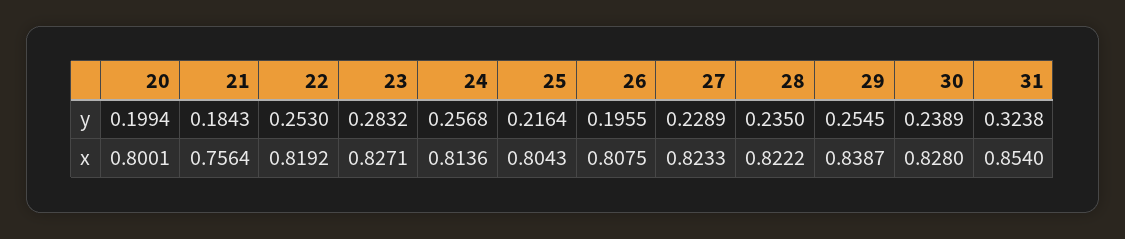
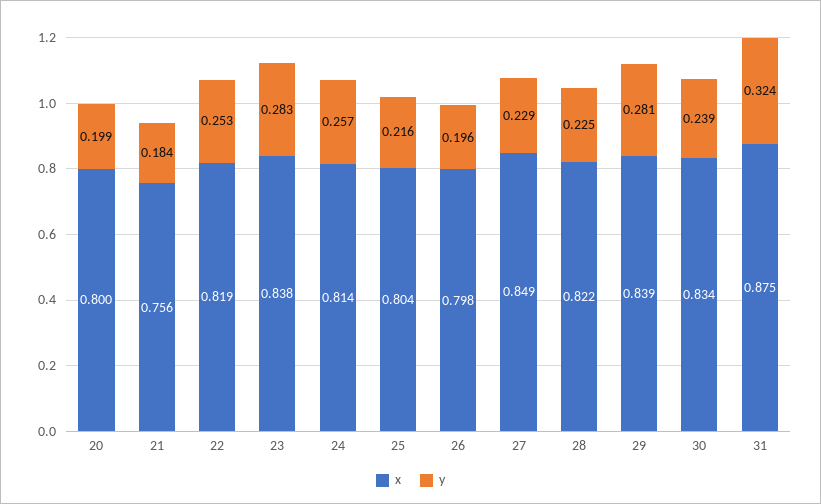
y, 28: 0.235 -> 0.225
y, 29: 0.2545 -> 0.281
x, 23: 0.8271 -> 0.838
x, 26: 0.8075 -> 0.798
x, 27: 0.8233 -> 0.849
x, 30: 0.828 -> 0.834
x, 31: 0.854 -> 0.875

